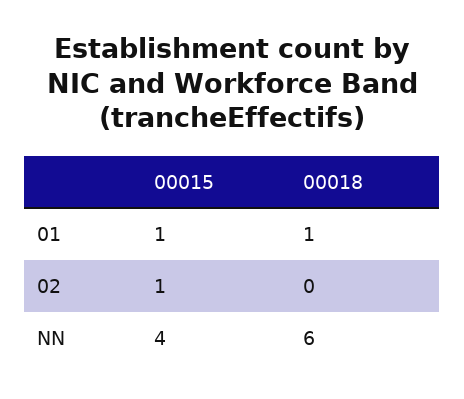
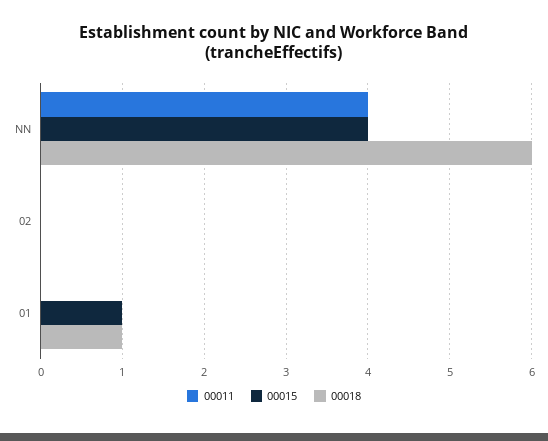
00015, 02: 1 -> 0
00011, NN: none -> 4
00011, 02: none -> 0
00011, 01: none -> 0

